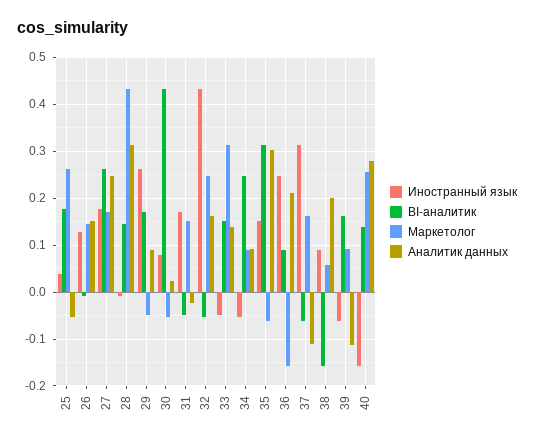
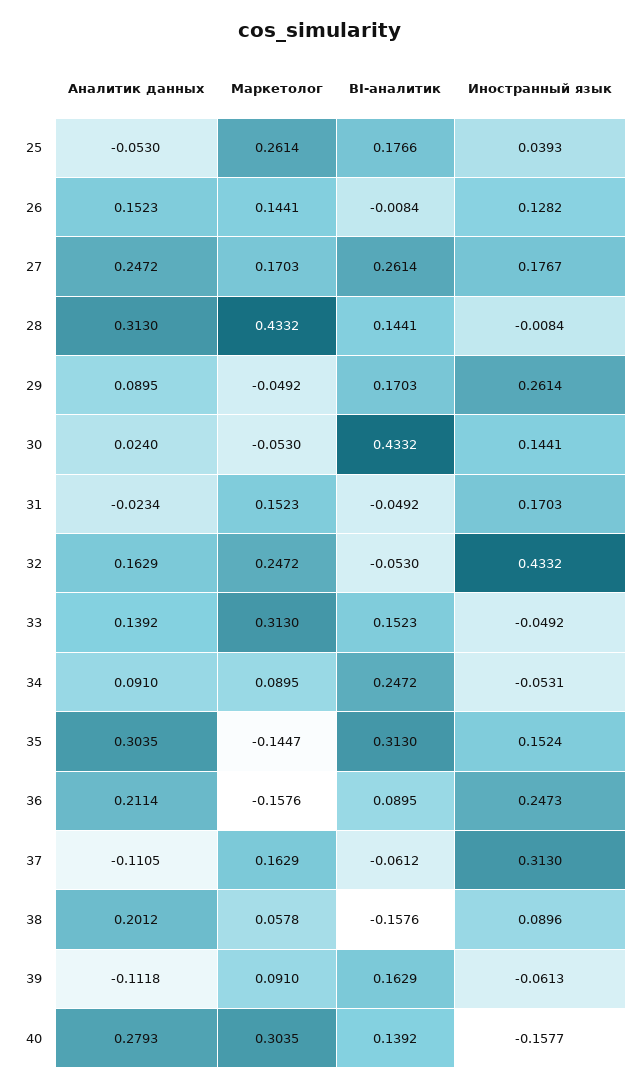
Иностранный язык, 30: 0.08 -> 0.1441
Маркетолог, 35: -0.06 -> -0.1447
Маркетолог, 40: 0.26 -> 0.3035

